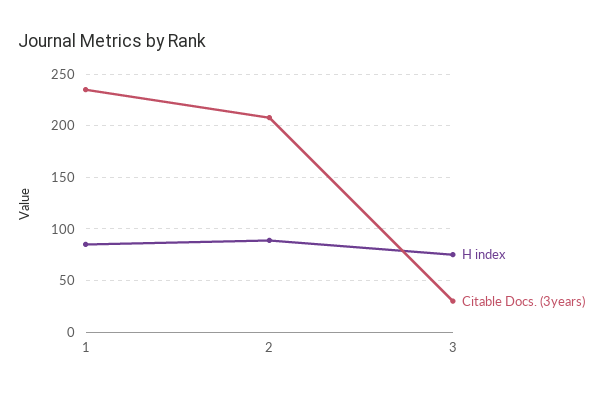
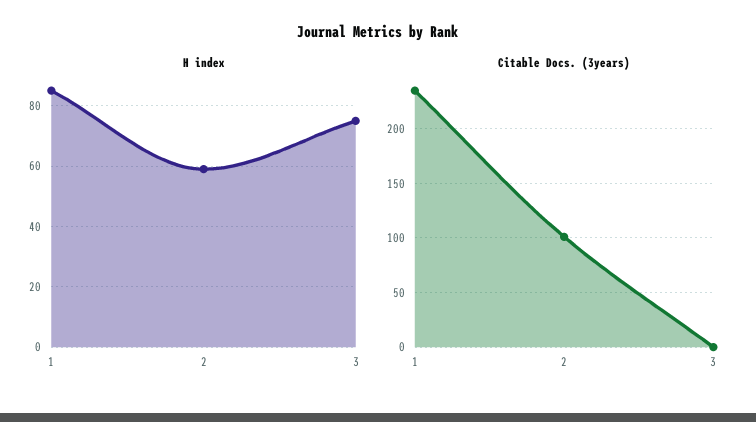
H index, 2: 90 -> 60
Citable Docs. (3years), 2: 210 -> 100
Citable Docs. (3years), 3: 30 -> 0

